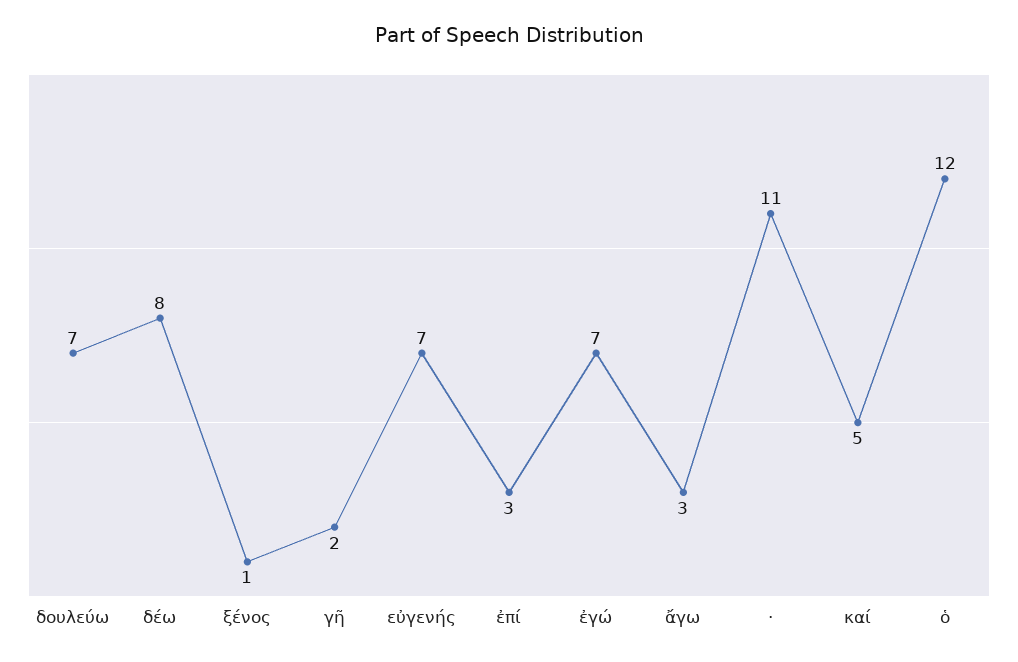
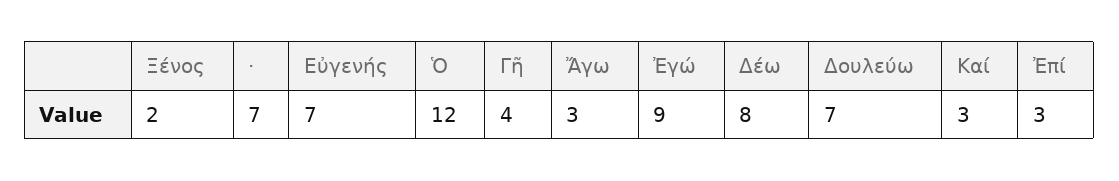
ξένος: 1 -> 2
γῆ: 2 -> 4
ἐγώ: 7 -> 9
·: 11 -> 7
καί: 5 -> 3

